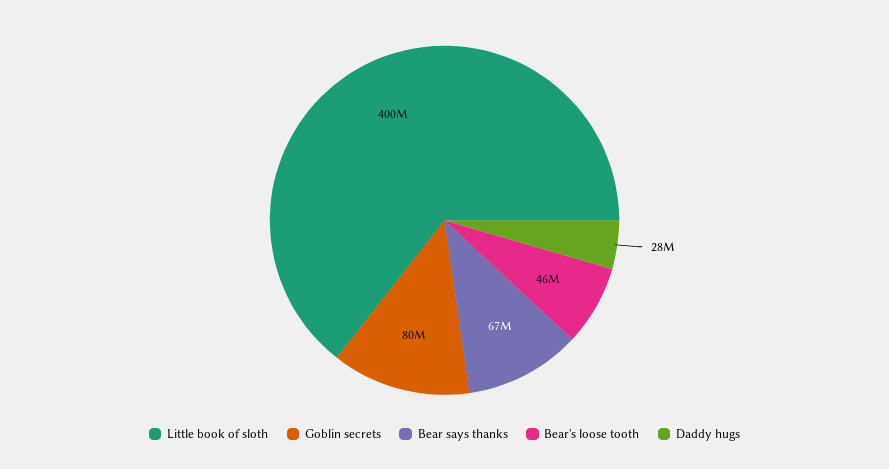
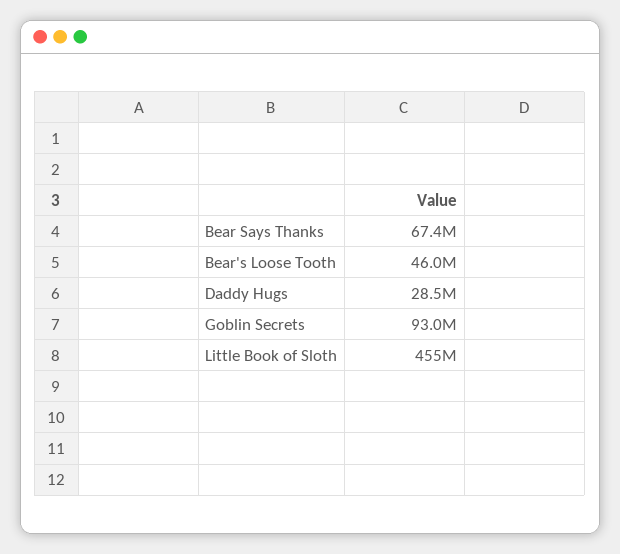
Little book of sloth: 400000000 -> 455000000
Goblin secrets: 80000000 -> 93000000

